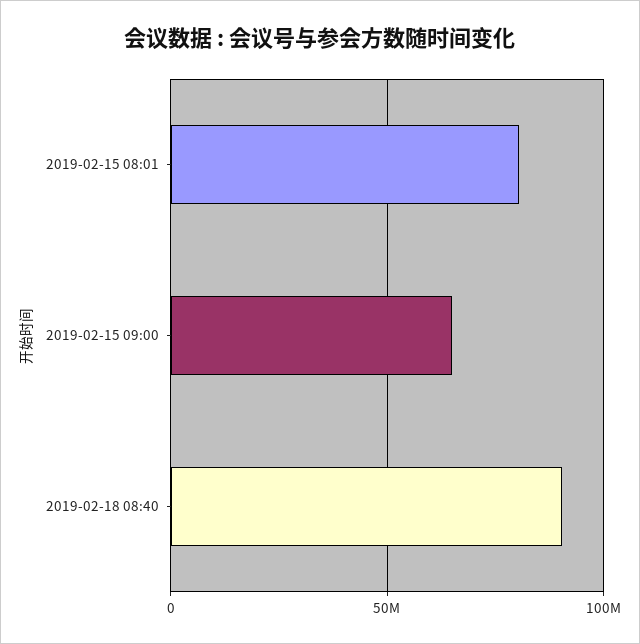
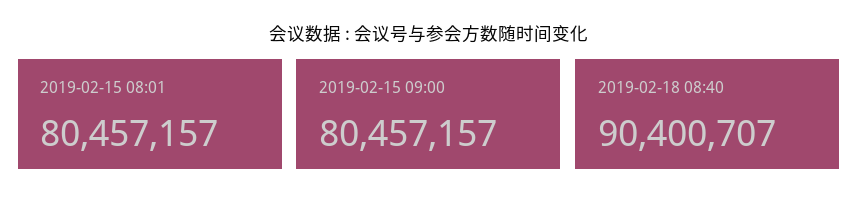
2019-02-15 09:00: 65000000 -> 80457157

